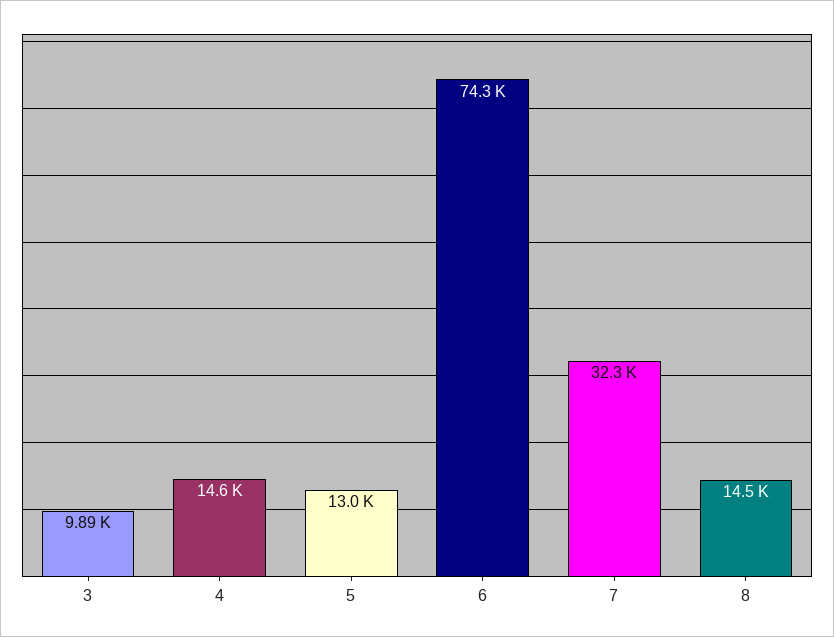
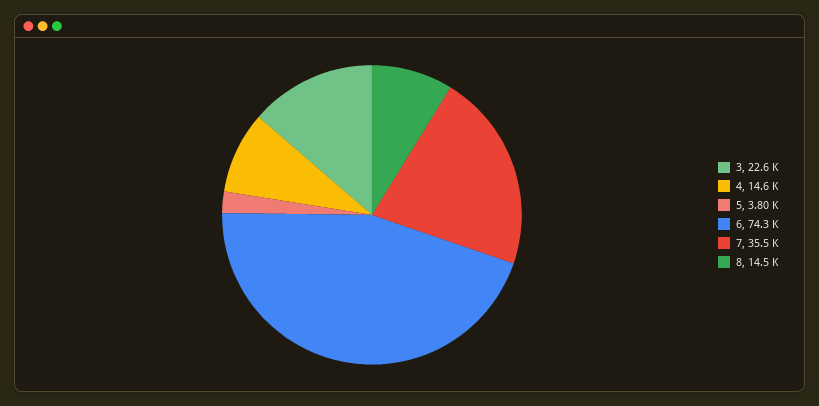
3: 9890 -> 22600
5: 13000 -> 3800
7: 32300 -> 35500

